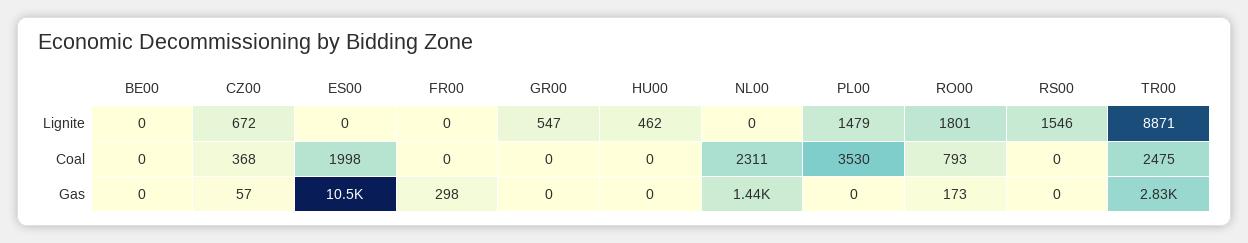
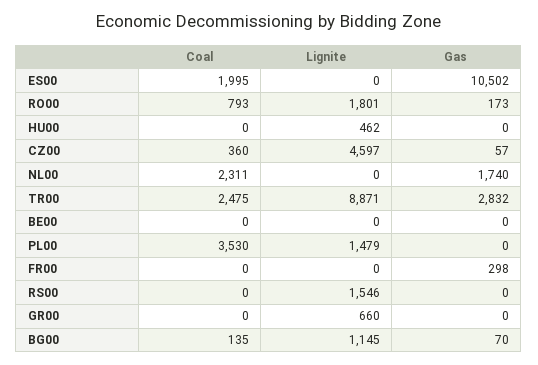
CZ00, Lignite: 672 -> 4597
GR00, Lignite: 547 -> 660
CZ00, Coal: 368 -> 360
ES00, Coal: 1998 -> 1995
NL00, Gas: 1440 -> 1740
BG00, Coal: none -> 135
BG00, Lignite: none -> 1145
BG00, Gas: none -> 70

